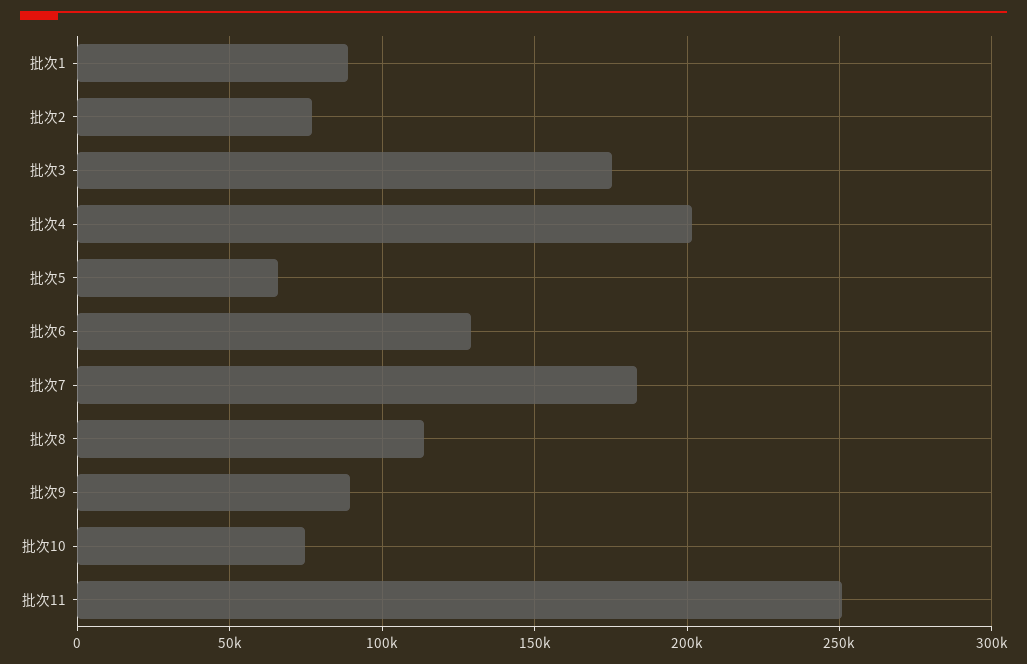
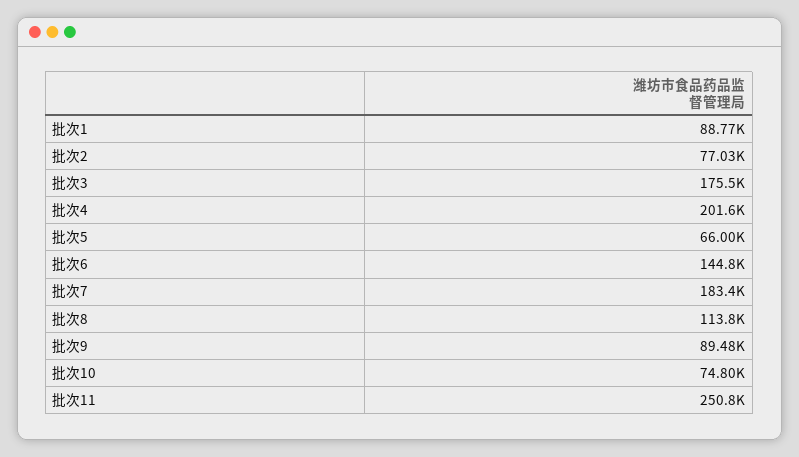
批次6: 130000 -> 144800

